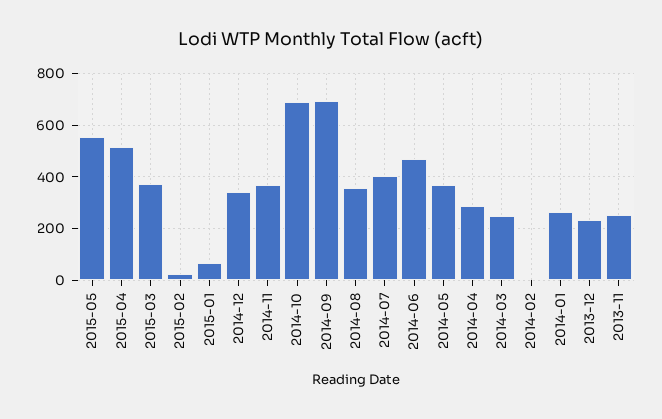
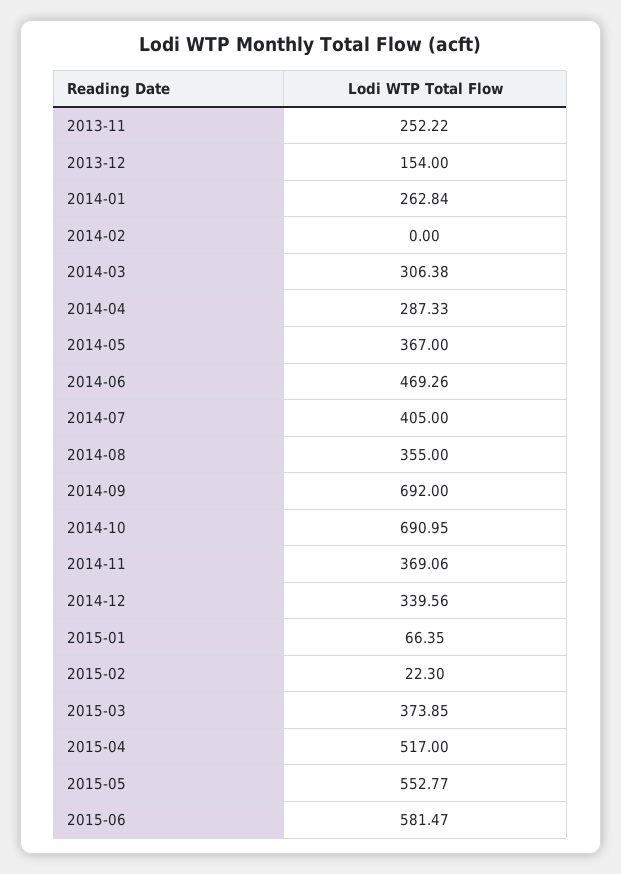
2014-03: 250 -> 306.38
2013-12: 225 -> 154
2015-06: none -> 581.47

